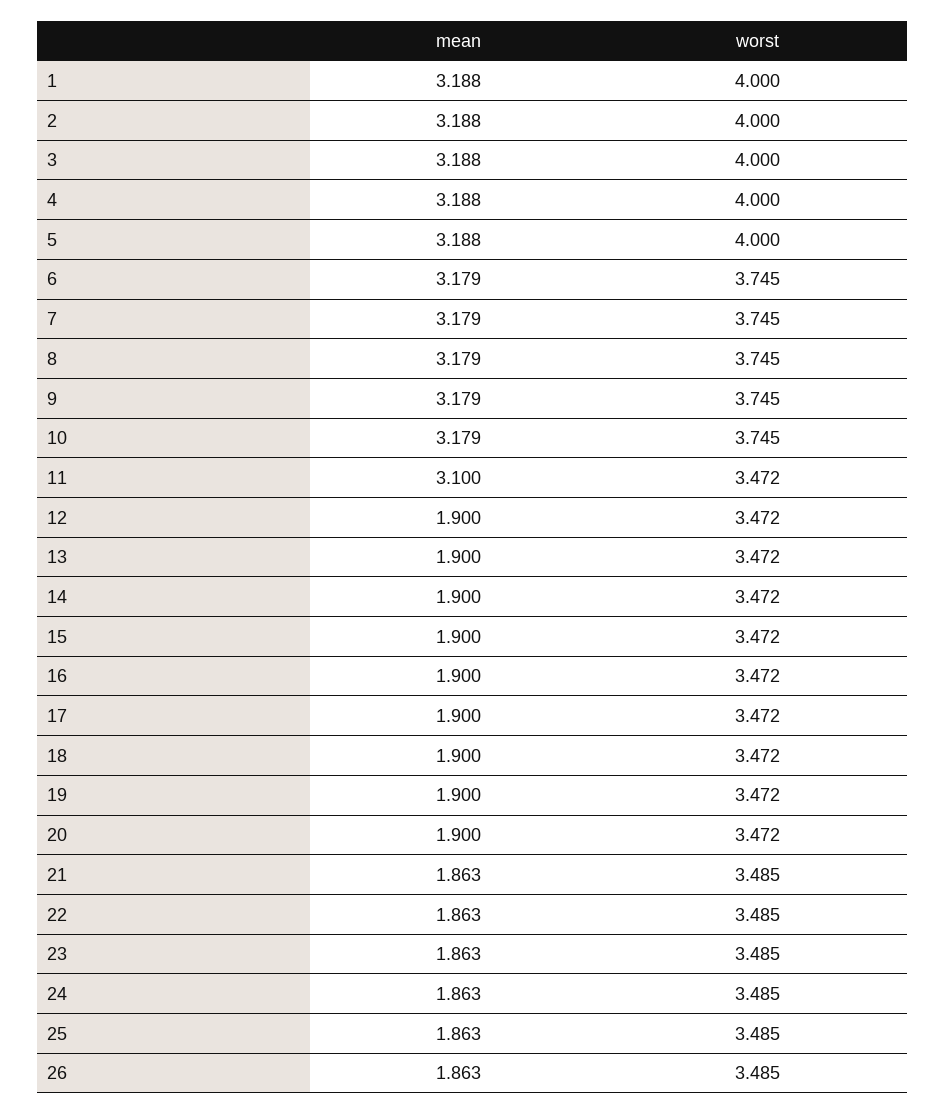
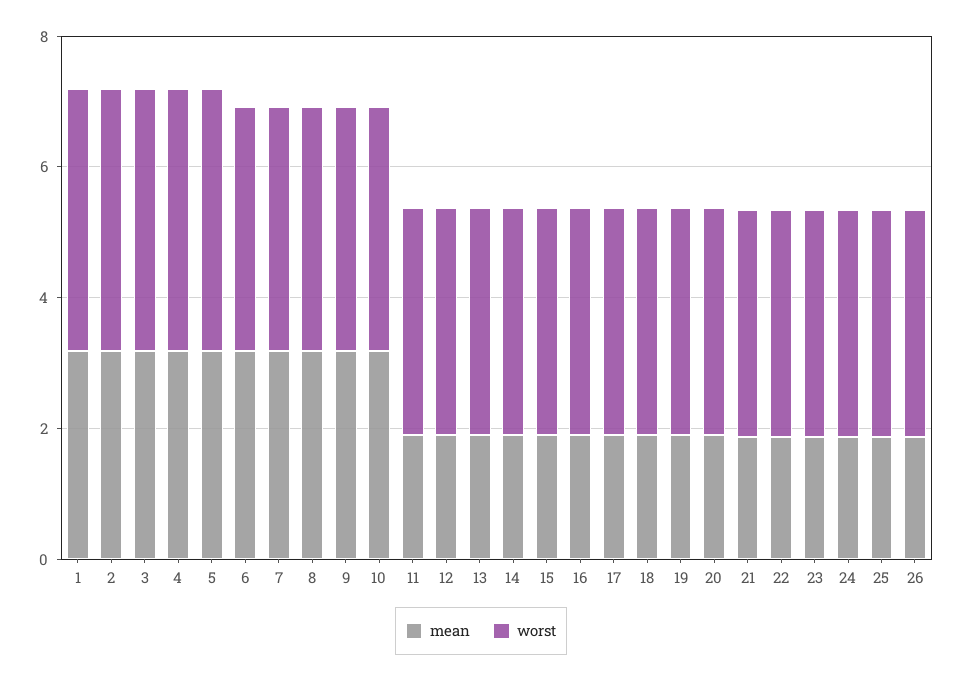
mean, 11: 3.1 -> 2

